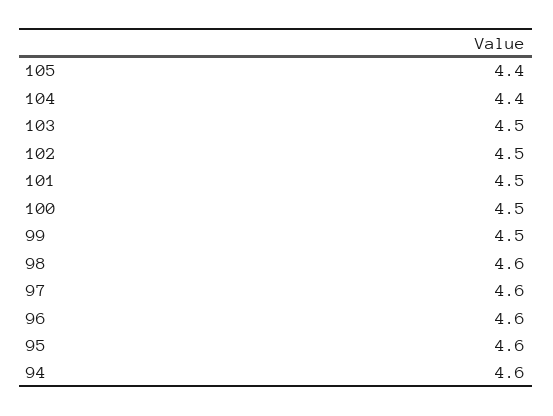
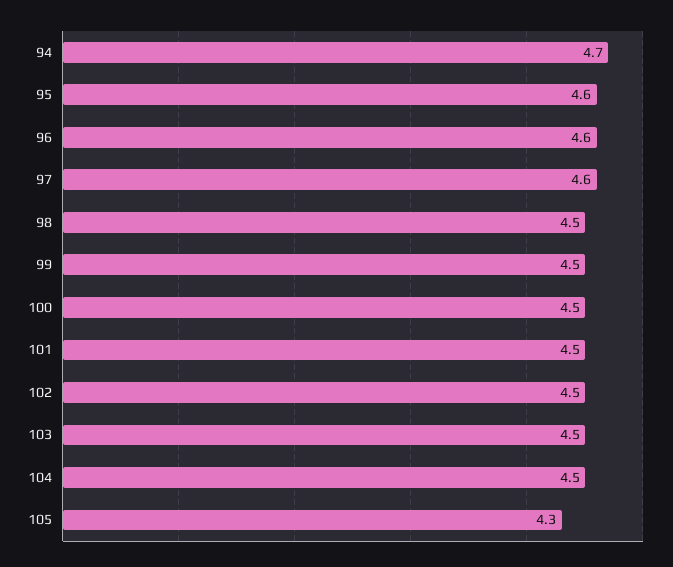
105: 4.4 -> 4.3
104: 4.4 -> 4.5
98: 4.6 -> 4.5
94: 4.6 -> 4.7

